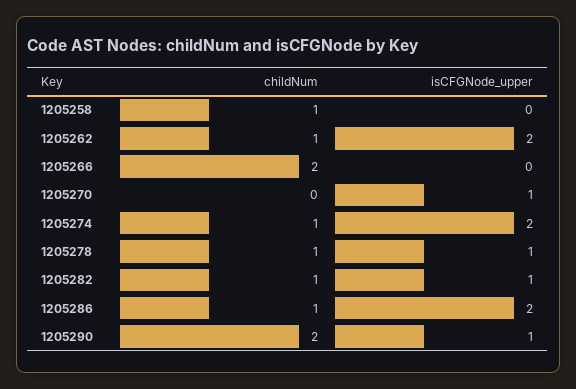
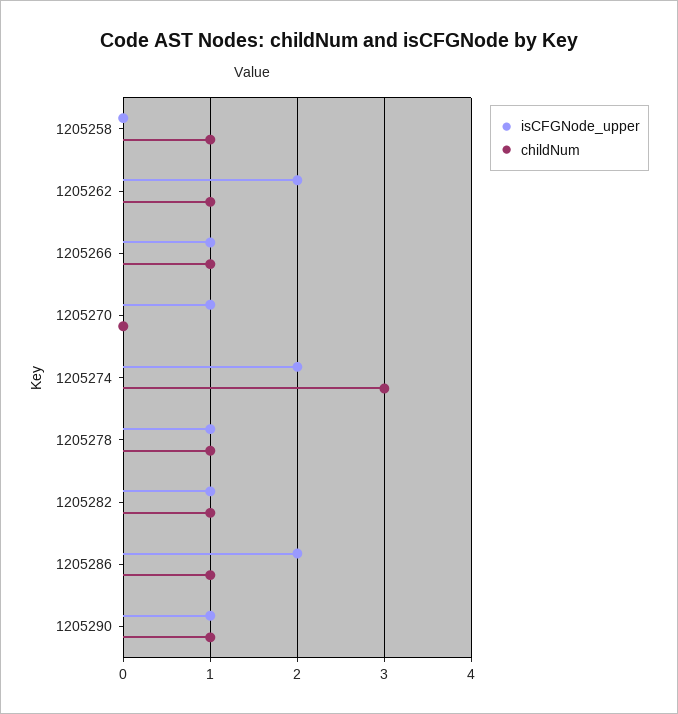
childNum, 1205266: 2 -> 1
isCFGNode_upper, 1205266: 0 -> 1
childNum, 1205274: 1 -> 3
childNum, 1205290: 2 -> 1

